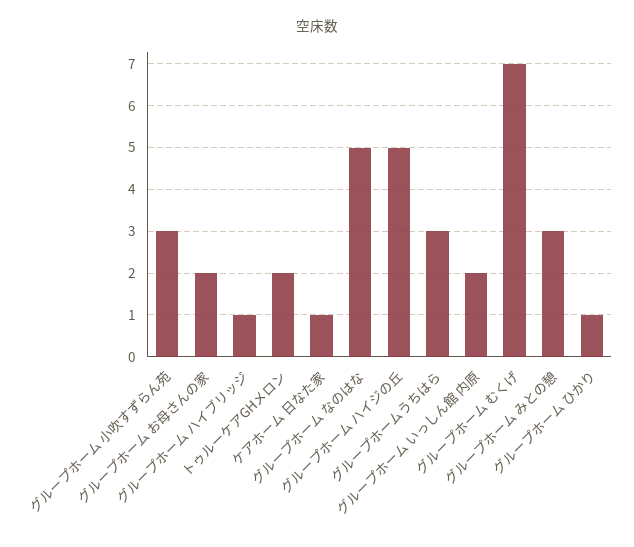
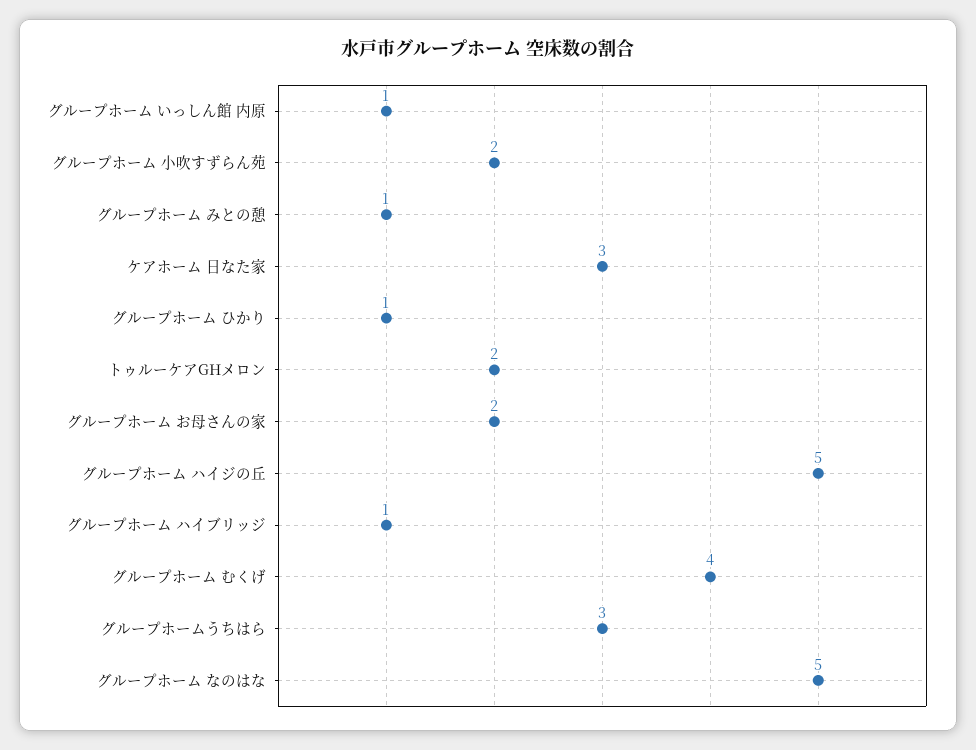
グループホーム 小吹すずらん苑: 3 -> 2
ケアホーム 日なた家: 1 -> 3
グループホーム いっしん館 内原: 2 -> 1
グループホーム むくげ: 7 -> 4
グループホーム みとの憩: 3 -> 1

